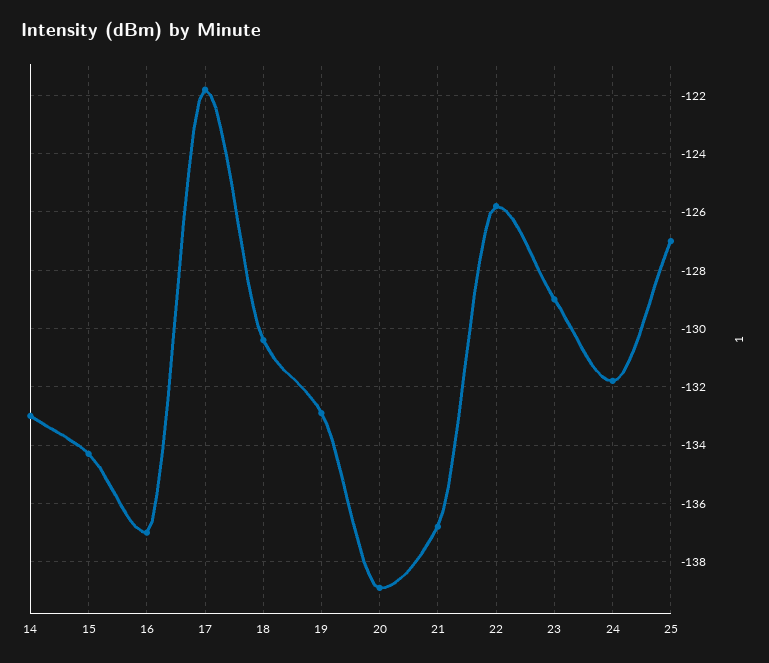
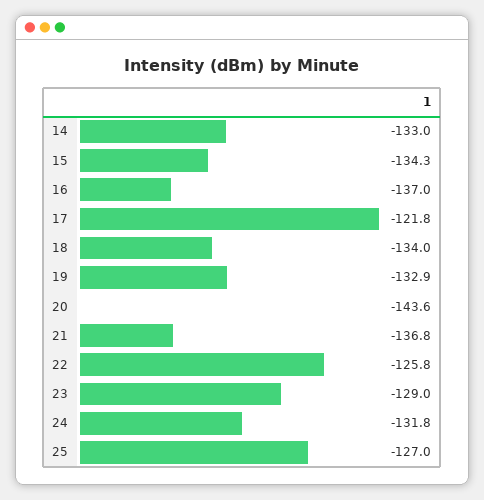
18: -130.5 -> -134
20: -139 -> -143.6

